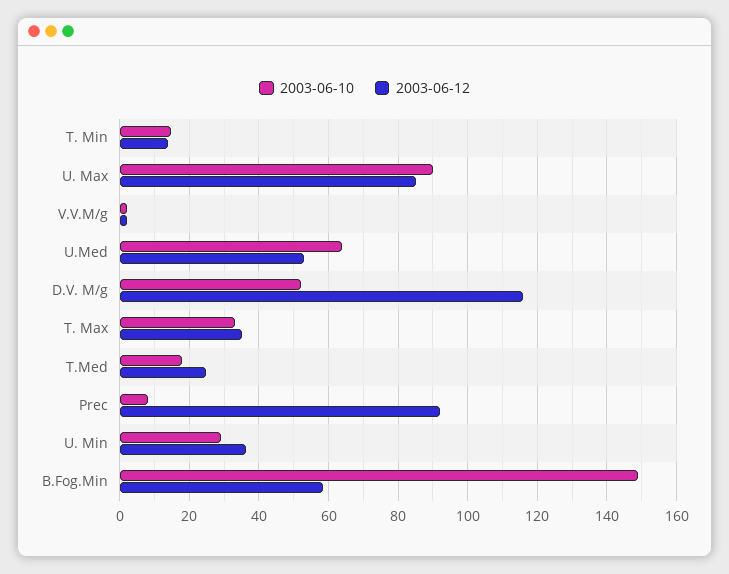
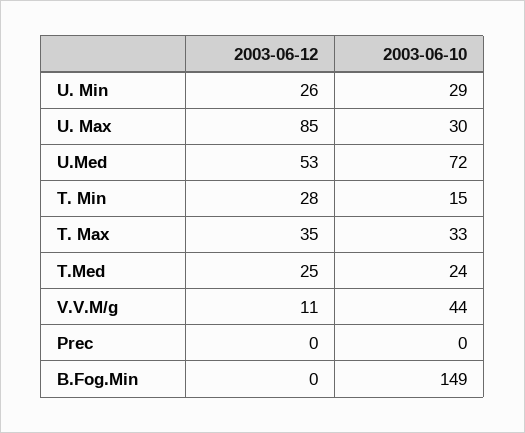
2003-06-12, T. Min: 14 -> 28
2003-06-10, U. Max: 90 -> 30
2003-06-10, V.V.M/g: 2 -> 44
2003-06-12, V.V.M/g: 2 -> 11
2003-06-10, U.Med: 64 -> 72
2003-06-10, D.V. M/g: 52 -> none
2003-06-12, D.V. M/g: 116 -> none
2003-06-10, T.Med: 18 -> 24
2003-06-10, Prec: 8 -> 0
2003-06-12, Prec: 92 -> 0
2003-06-12, U. Min: 36 -> 26
2003-06-12, B.Fog.Min: 58 -> 0

